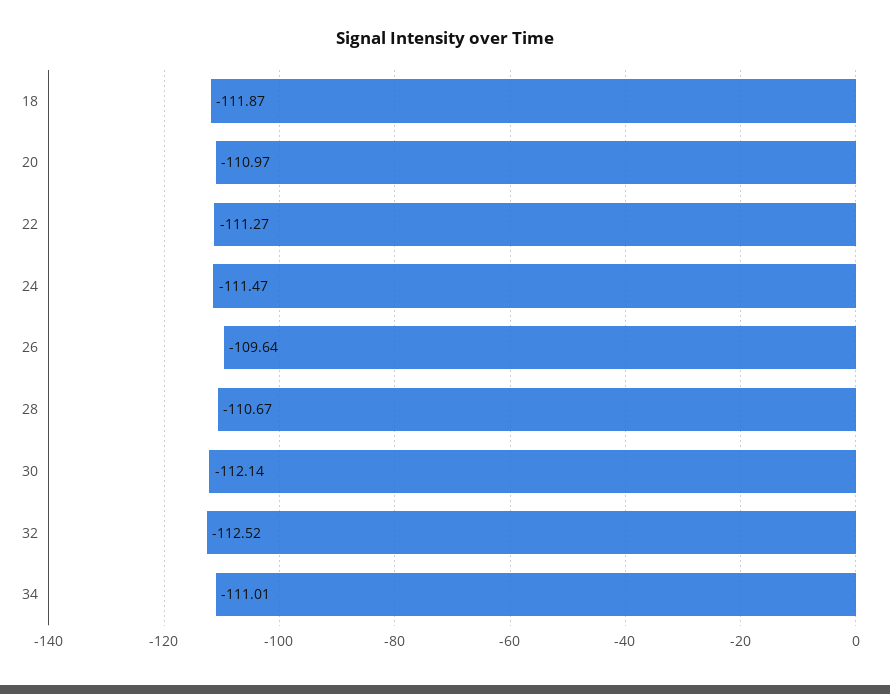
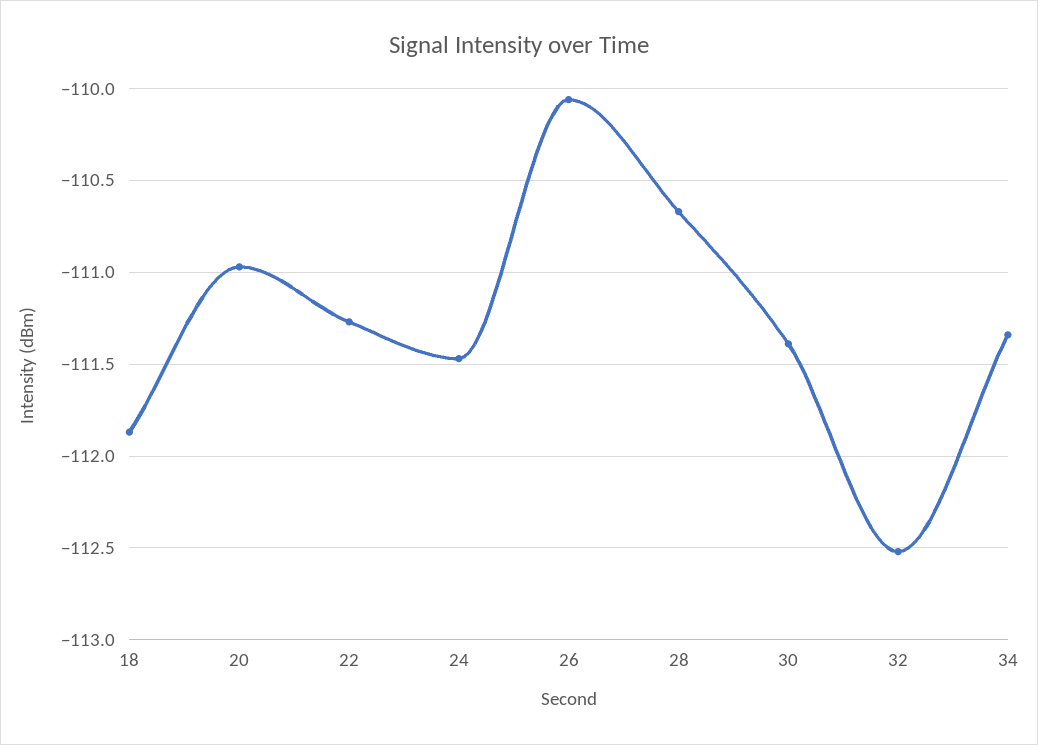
26: -109.64 -> -110.05
30: -112.14 -> -111.4
34: -111.01 -> -111.35

